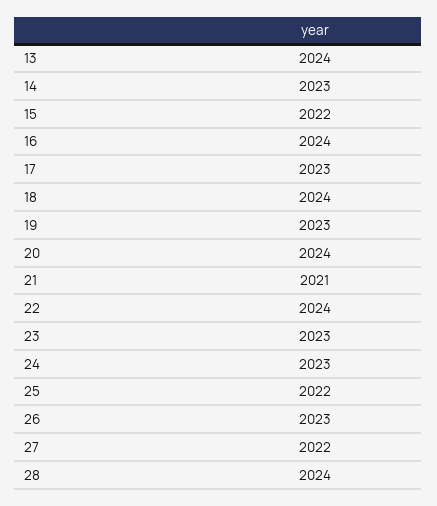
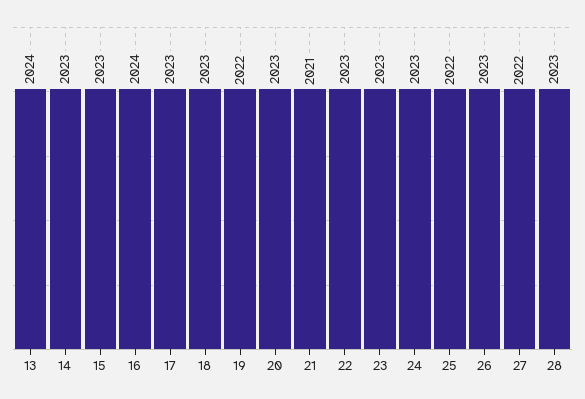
15: 2022 -> 2023
18: 2024 -> 2023
19: 2023 -> 2022
20: 2024 -> 2023
22: 2024 -> 2023
28: 2024 -> 2023

